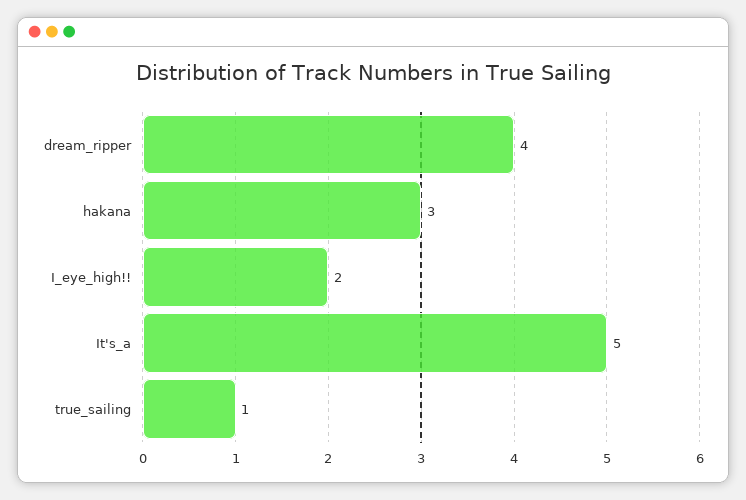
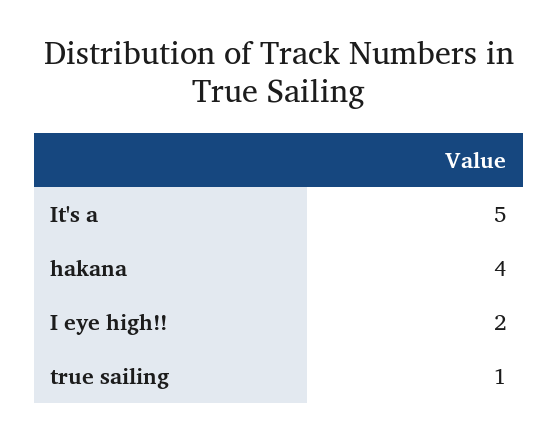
dream_ripper: 4 -> none
hakana: 3 -> 4

